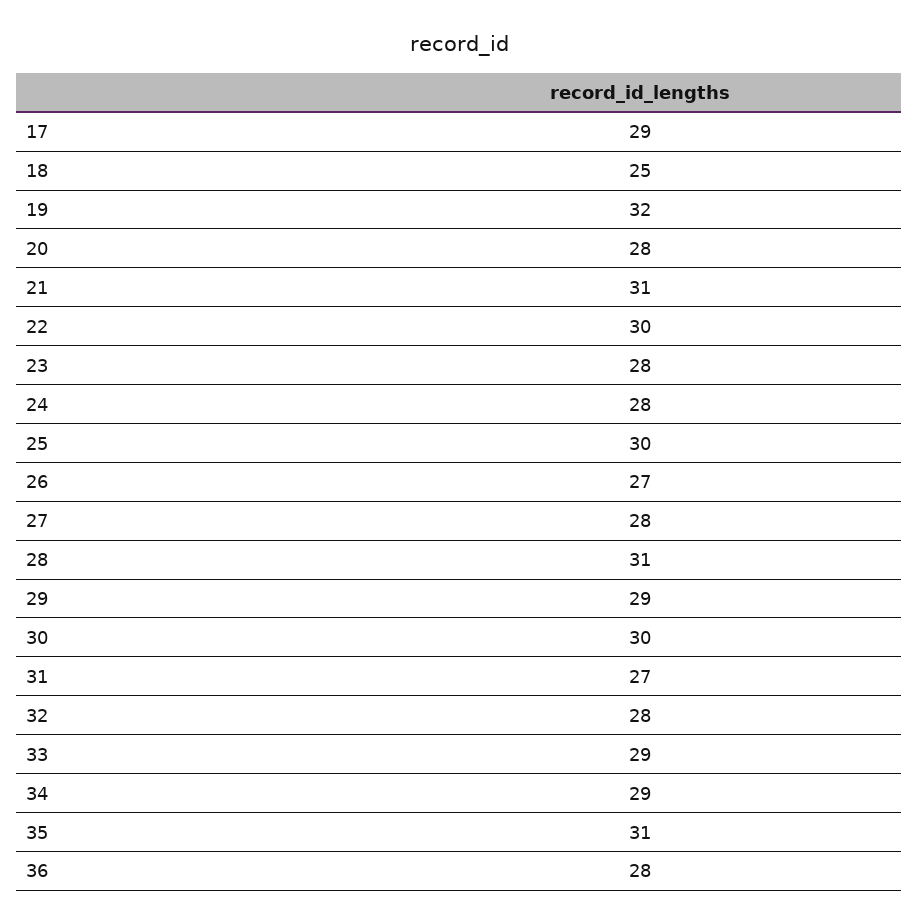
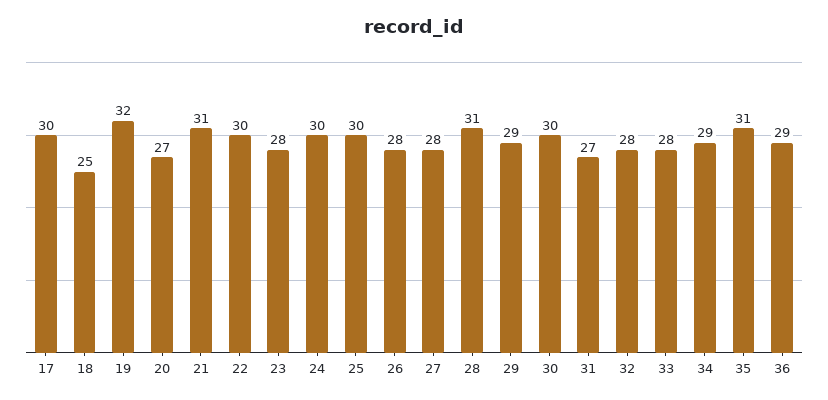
17: 29 -> 30
20: 28 -> 27
24: 28 -> 30
26: 27 -> 28
33: 29 -> 28
36: 28 -> 29

